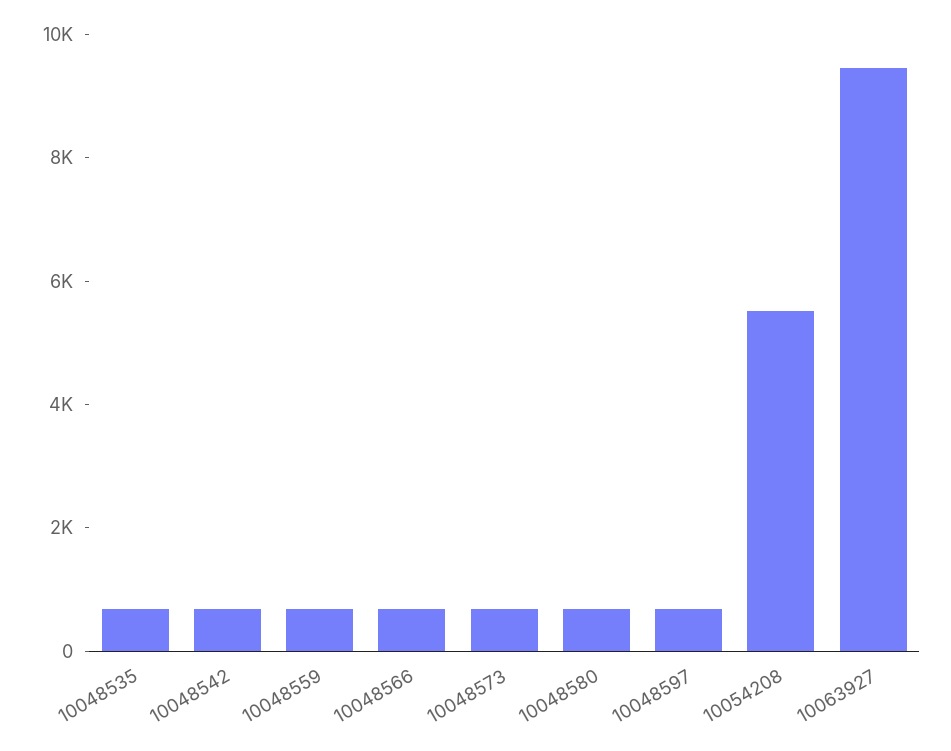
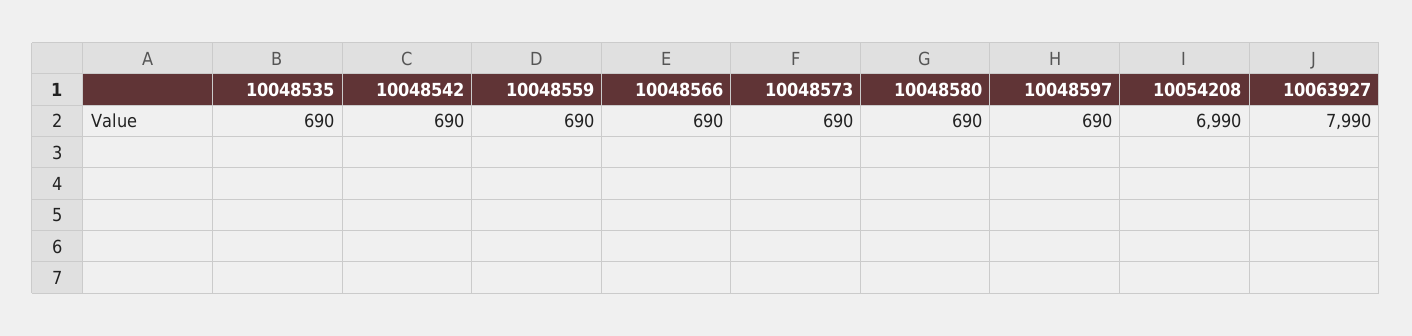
10054208: 5500 -> 6990
10063927: 9500 -> 7990

